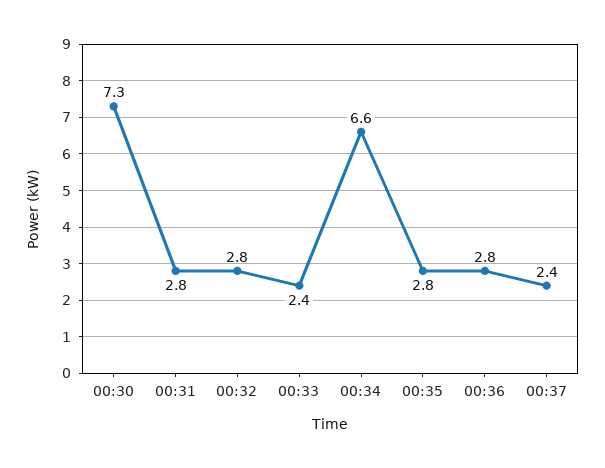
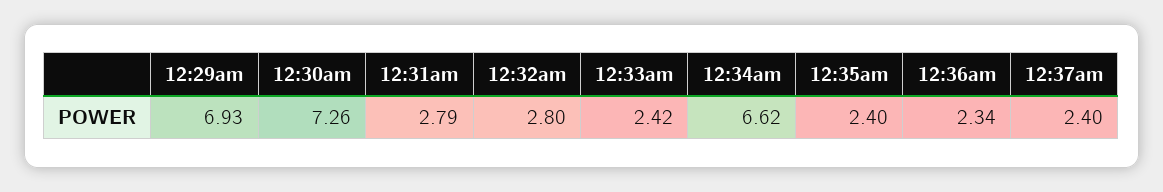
00:35: 2.8 -> 2.4
00:36: 2.8 -> 2.34
12:29am: none -> 6.93

